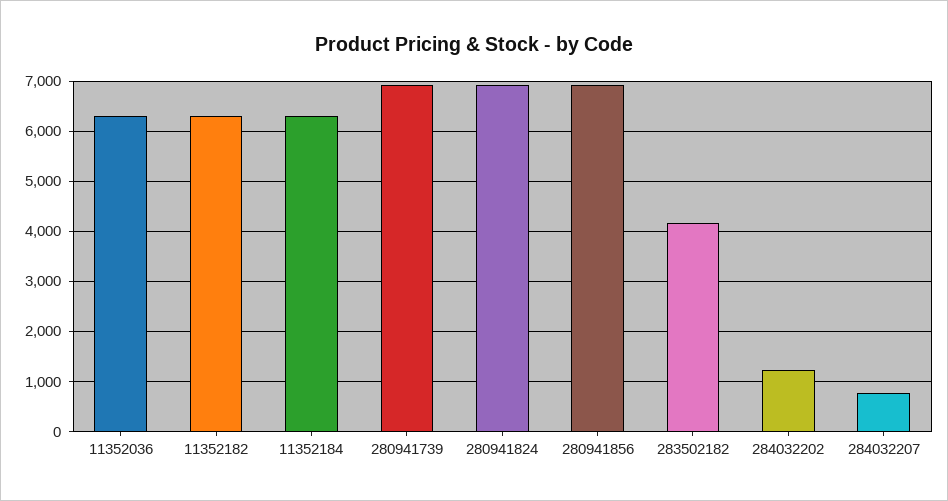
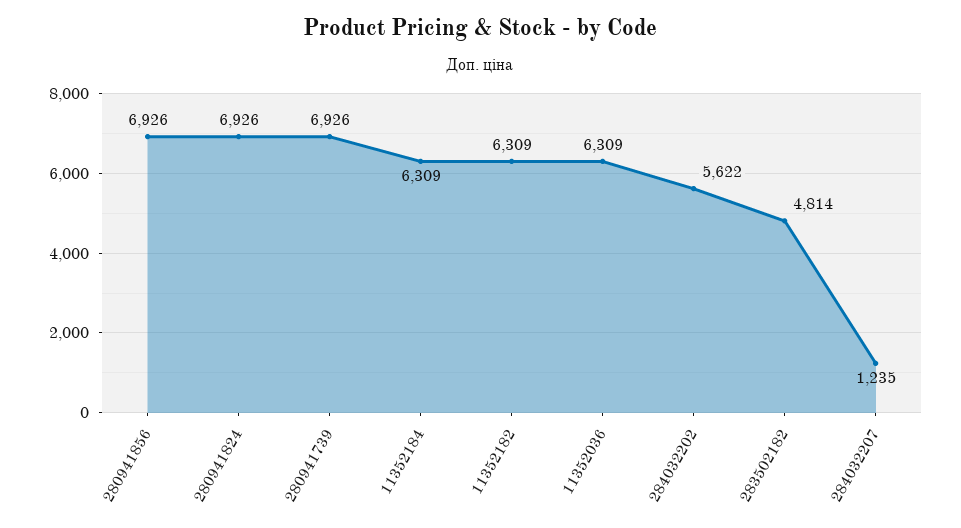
283502182: 4200 -> 4814
284032202: 1200 -> 5622
284032207: 800 -> 1235

